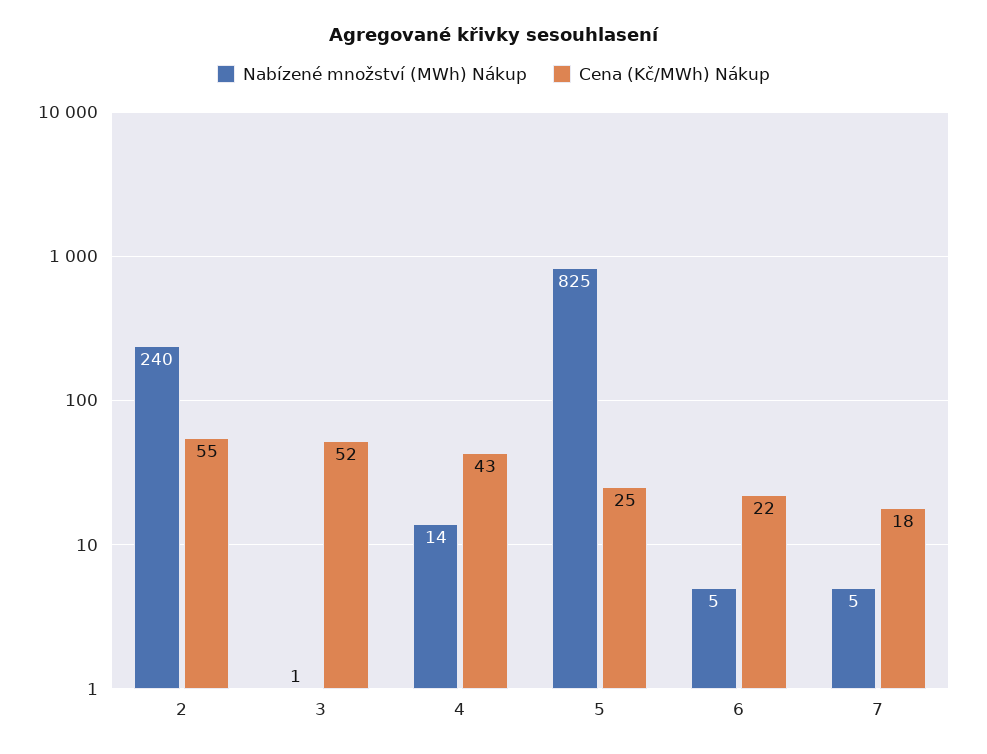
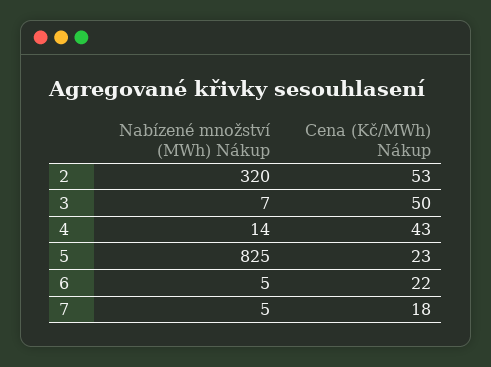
Nabízené množství (MWh) Nákup, 2: 240 -> 320
Cena (Kč/MWh) Nákup, 2: 55 -> 53
Nabízené množství (MWh) Nákup, 3: 1 -> 7
Cena (Kč/MWh) Nákup, 3: 52 -> 50
Cena (Kč/MWh) Nákup, 5: 25 -> 23

